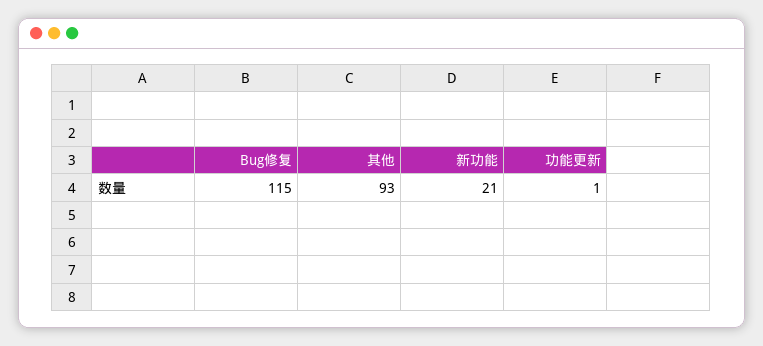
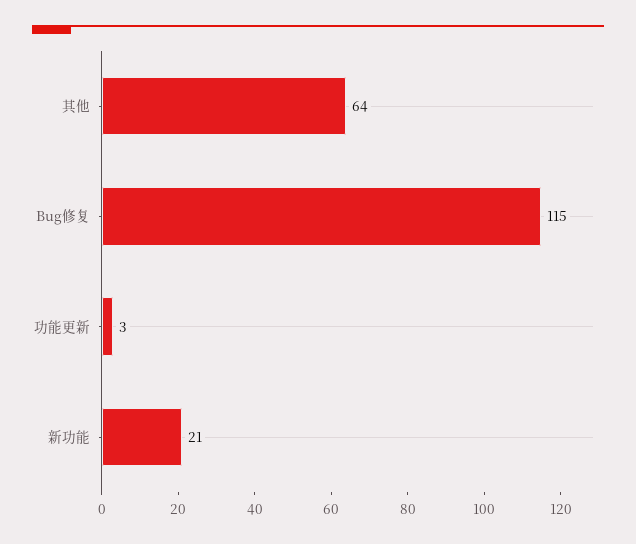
其他: 93 -> 64
功能更新: 1 -> 3

